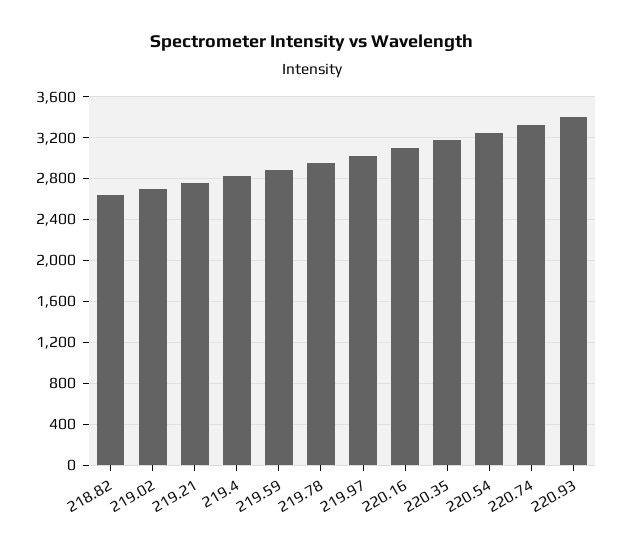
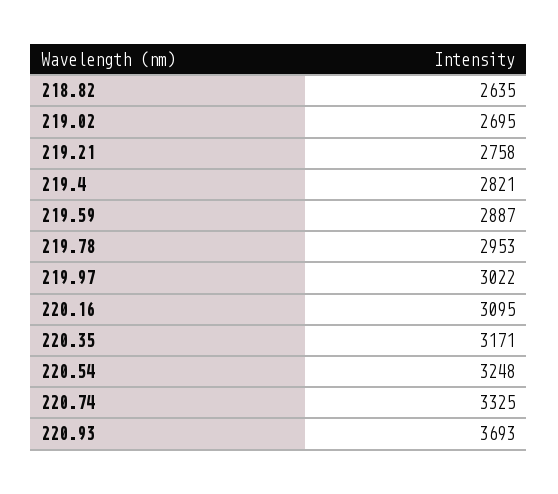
220.93: 3400 -> 3693

